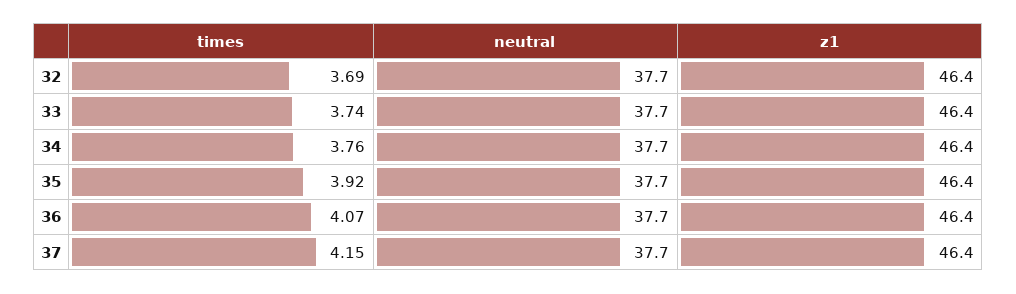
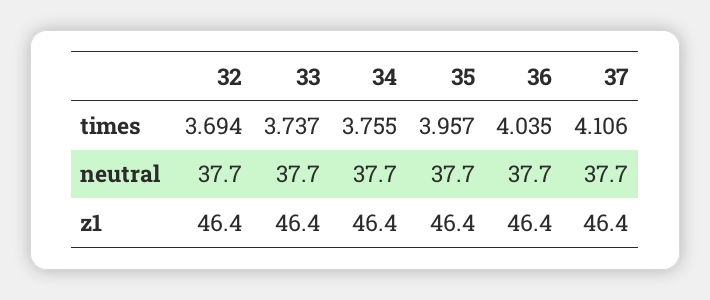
times, 35: 3.92 -> 3.957
times, 36: 4.07 -> 4.035
times, 37: 4.15 -> 4.106

